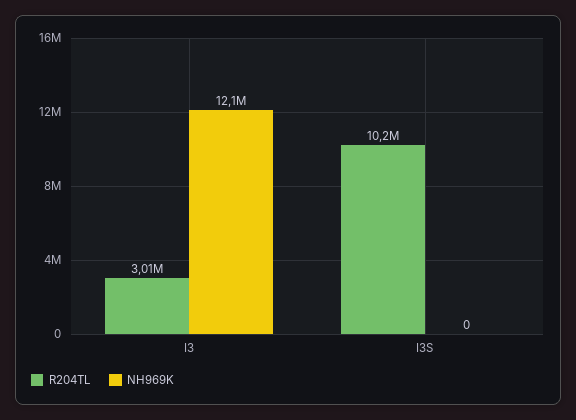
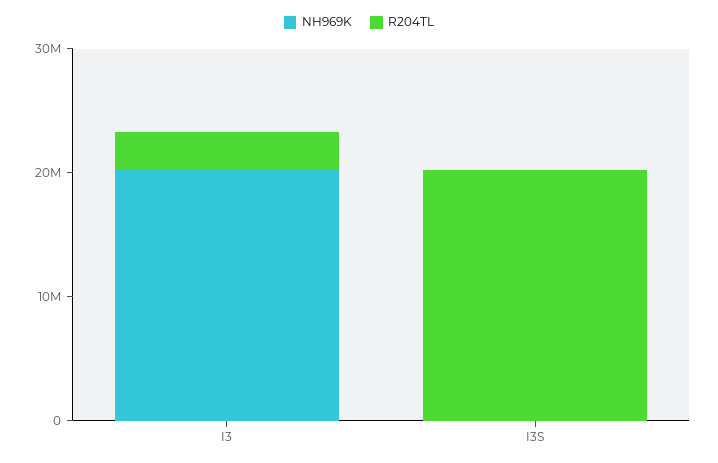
NH969K, I3: 12100000 -> 20000000
R204TL, I3S: 10200000 -> 20000000

